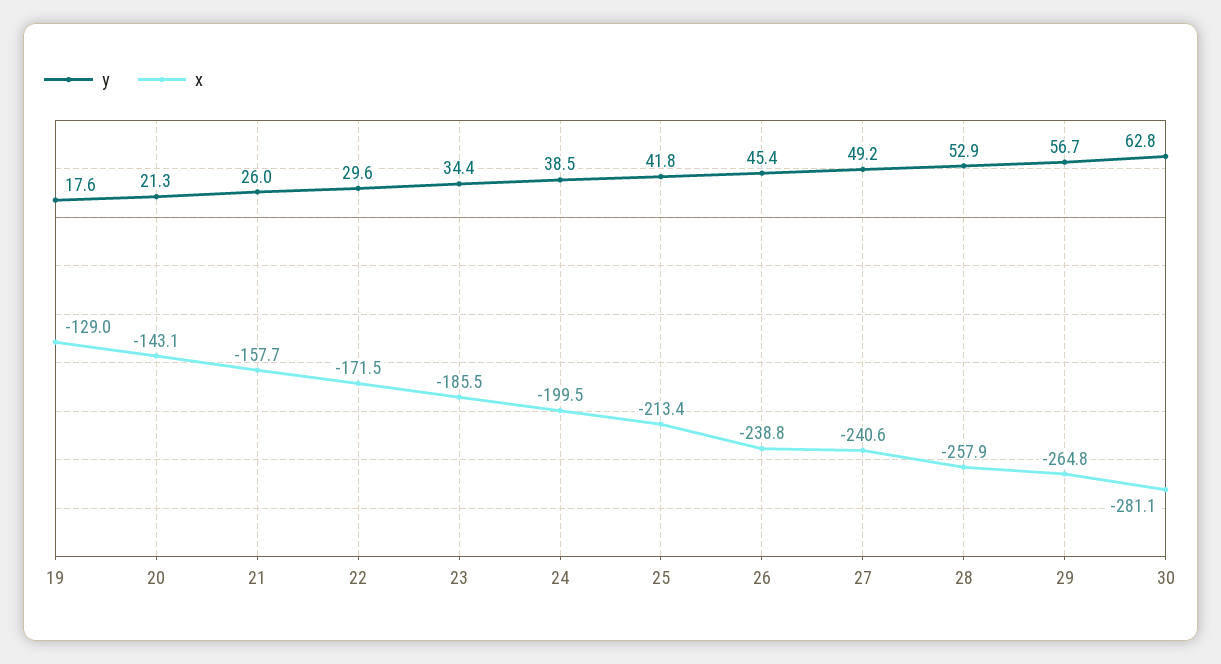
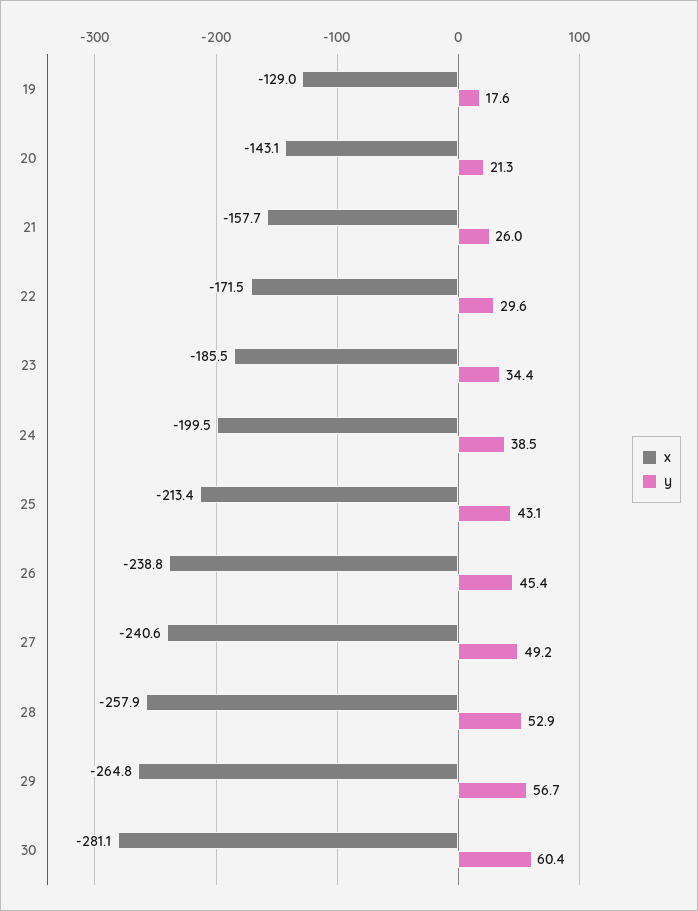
y, 25: 41.8 -> 43.1
y, 30: 62.8 -> 60.4

